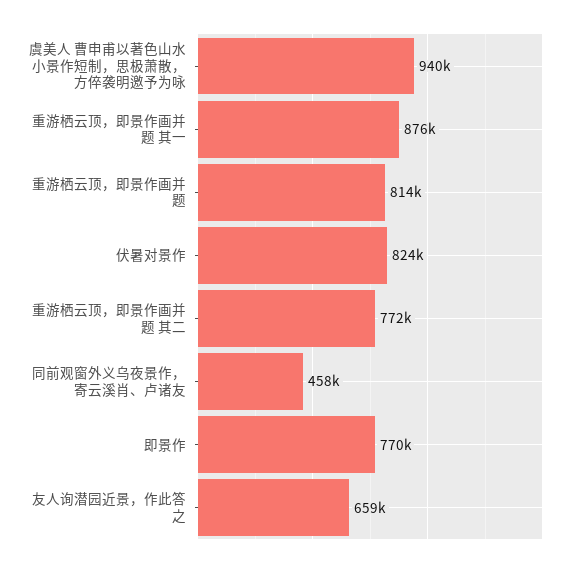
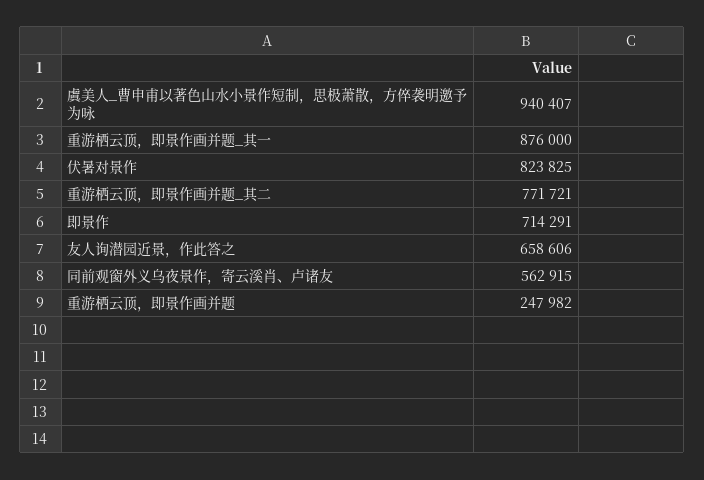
重游栖云顶，即景作画并题: 814000 -> 247982
同前观窗外义乌夜景作，寄云溪肖、卢诸友: 458000 -> 562915
即景作: 770000 -> 714291

